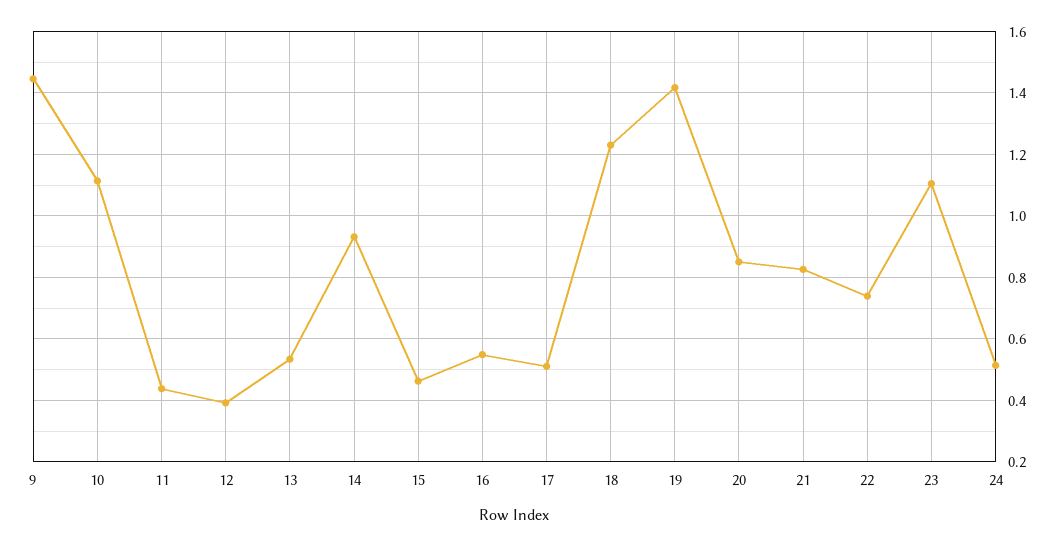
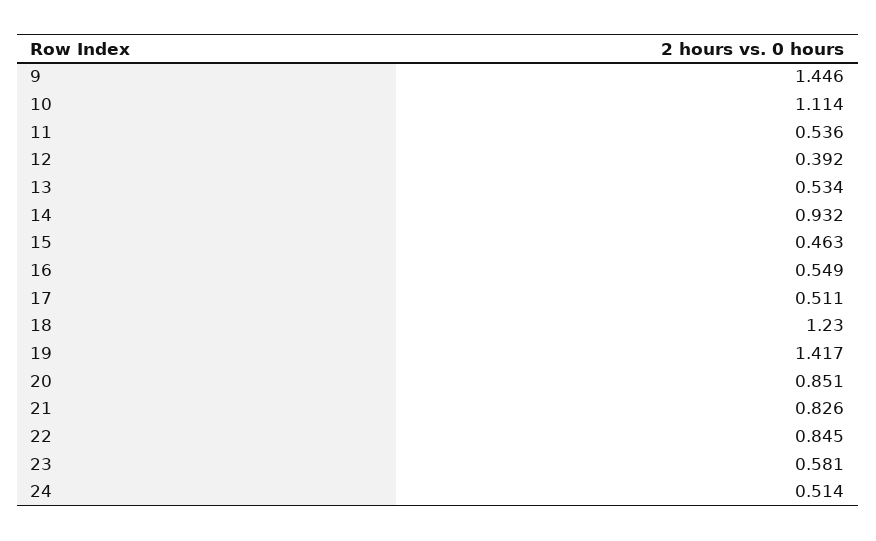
11: 0.44 -> 0.536
22: 0.74 -> 0.845
23: 1.1 -> 0.581

